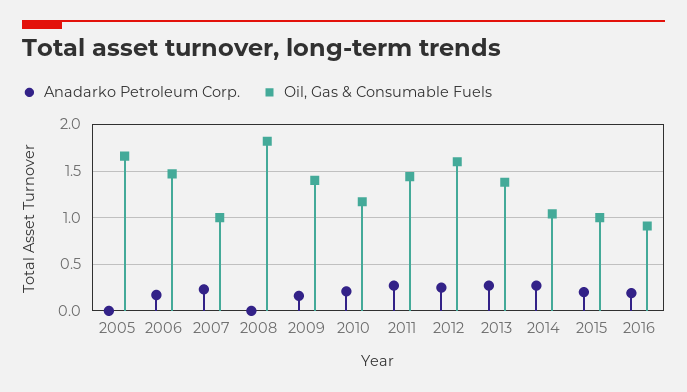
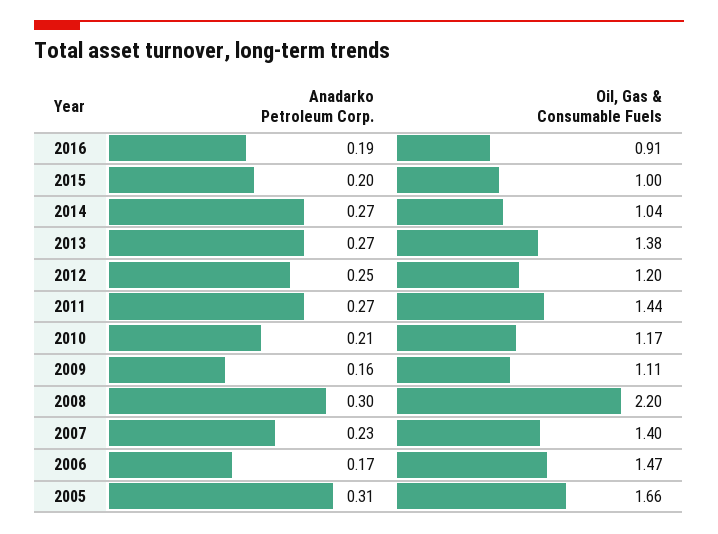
Anadarko Petroleum Corp., 2005: 0 -> 0.31
Oil, Gas & Consumable Fuels, 2007: 1 -> 1.4
Anadarko Petroleum Corp., 2008: 0 -> 0.3
Oil, Gas & Consumable Fuels, 2008: 1.8 -> 2.2
Oil, Gas & Consumable Fuels, 2009: 1.4 -> 1.11
Oil, Gas & Consumable Fuels, 2012: 1.6 -> 1.2

